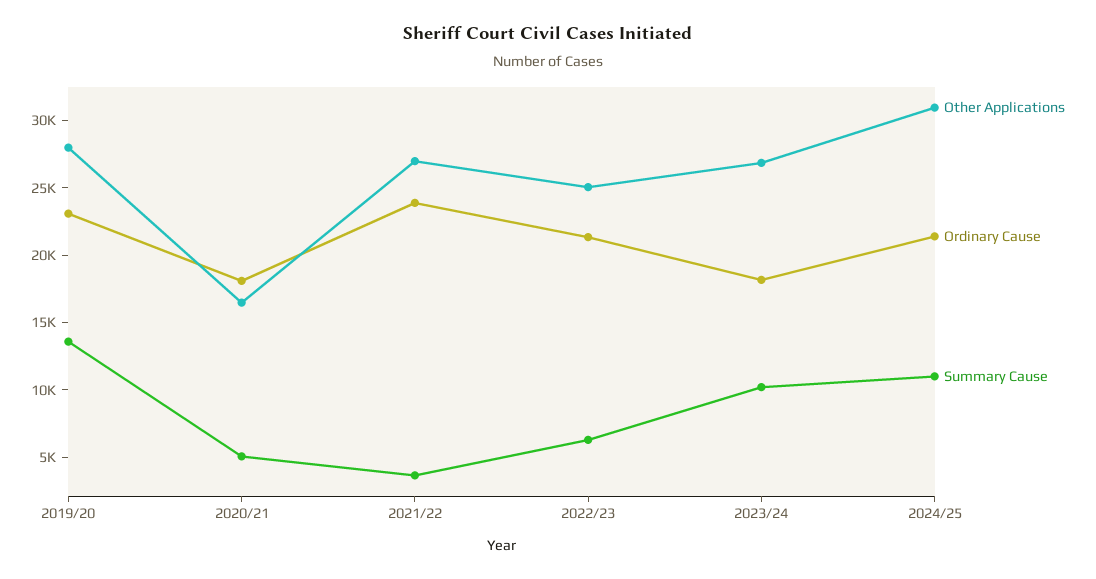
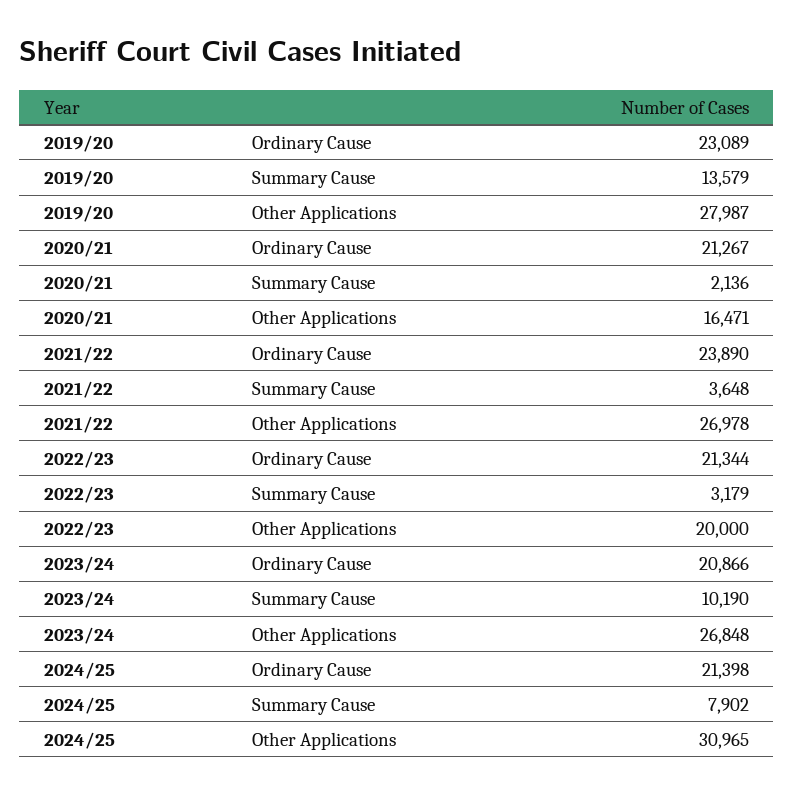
Ordinary Cause, 2020/21: 18000 -> 21267
Summary Cause, 2020/21: 5000 -> 2136
Other Applications, 2022/23: 25000 -> 20000
Summary Cause, 2022/23: 6000 -> 3179
Ordinary Cause, 2023/24: 18000 -> 20866
Summary Cause, 2024/25: 11000 -> 7902

